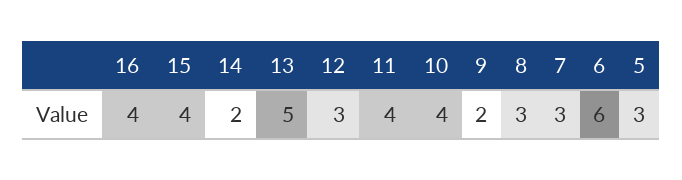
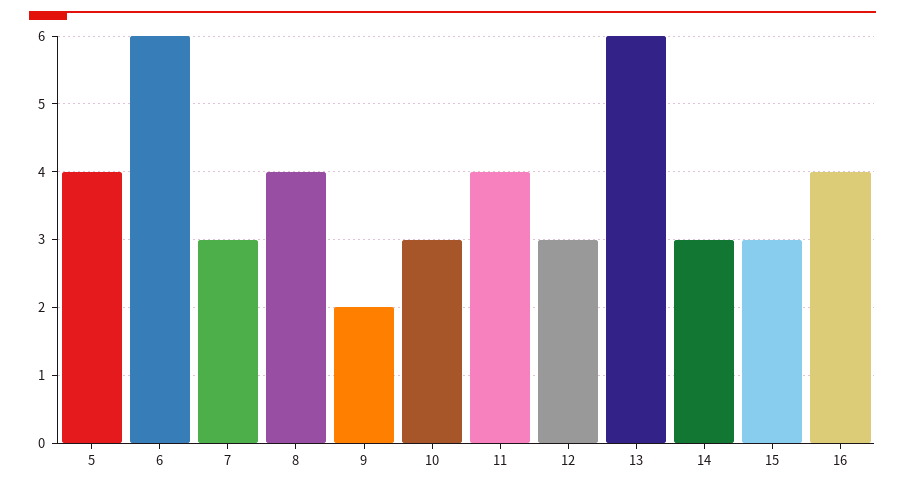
15: 4 -> 3
14: 2 -> 3
13: 5 -> 6
10: 4 -> 3
8: 3 -> 4
5: 3 -> 4

